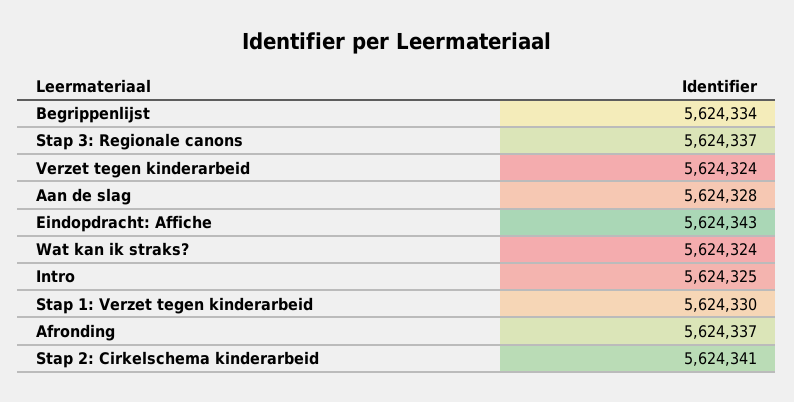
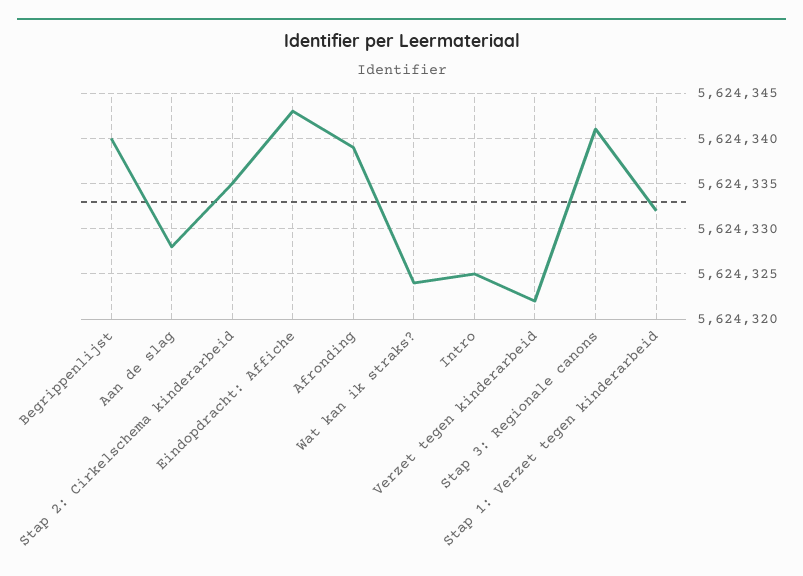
Begrippenlijst: 5624334 -> 5624340
Stap 3: Regionale canons: 5624337 -> 5624341
Verzet tegen kinderarbeid: 5624324 -> 5624322
Stap 1: Verzet tegen kinderarbeid: 5624330 -> 5624332
Afronding: 5624337 -> 5624339
Stap 2: Cirkelschema kinderarbeid: 5624341 -> 5624335

